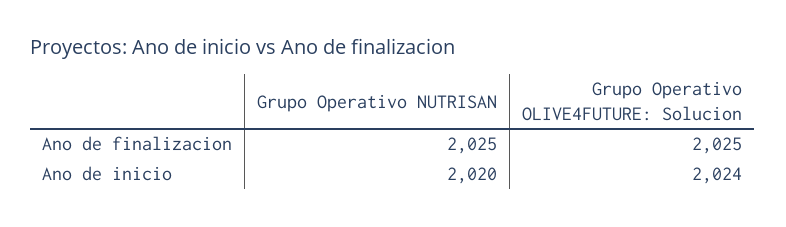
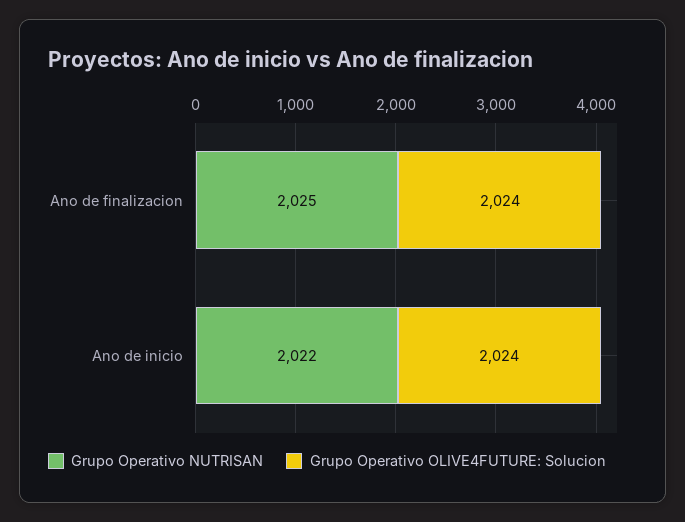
Grupo Operativo OLIVE4FUTURE: Solucion, Ano de finalizacion: 2025 -> 2024
Grupo Operativo NUTRISAN, Ano de inicio: 2020 -> 2022

